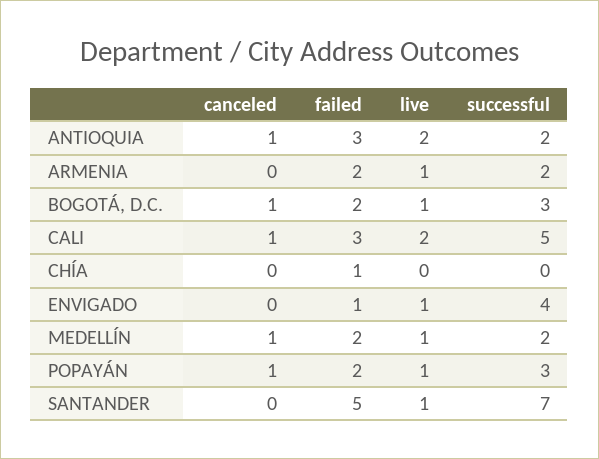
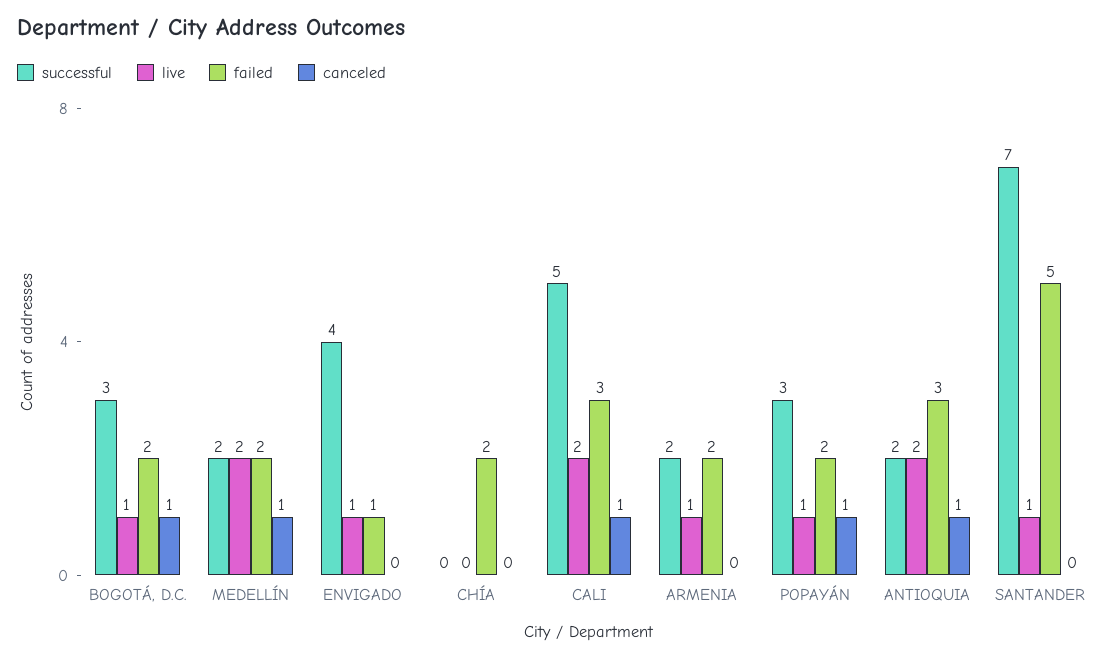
failed, CHÍA: 1 -> 2
live, MEDELLÍN: 1 -> 2

